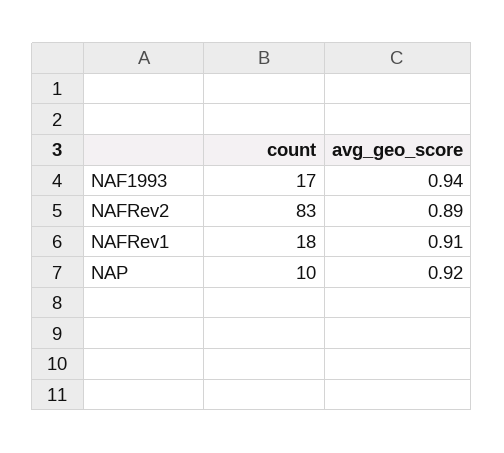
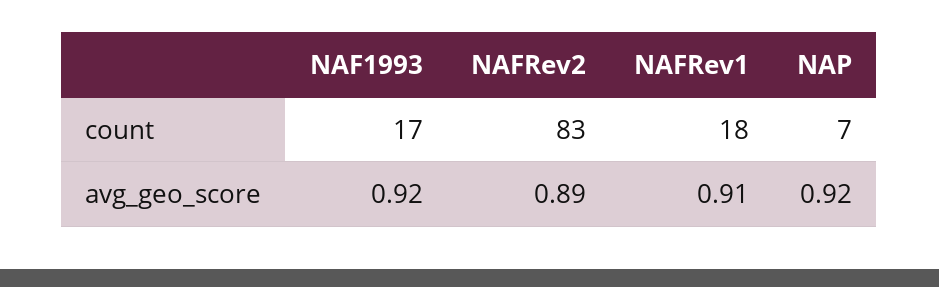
avg_geo_score, NAF1993: 0.94 -> 0.92
count, NAP: 10 -> 7

